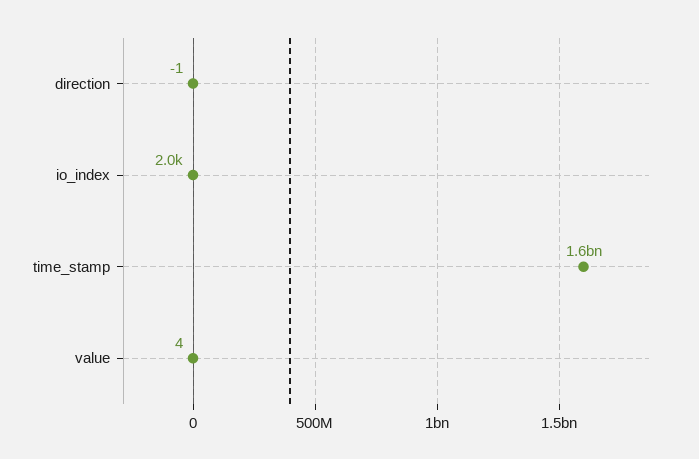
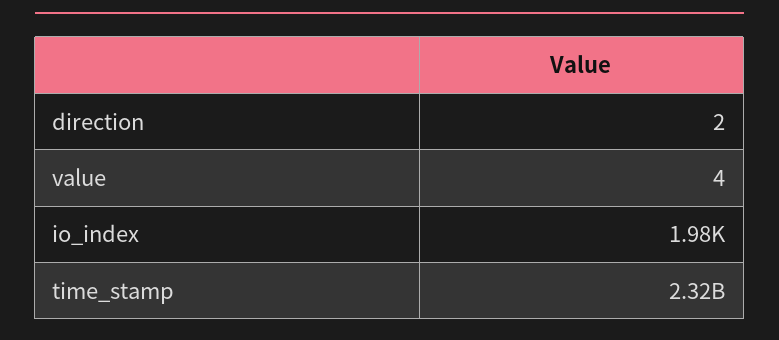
direction: -1 -> 2
time_stamp: 1600000000 -> 2320000000

